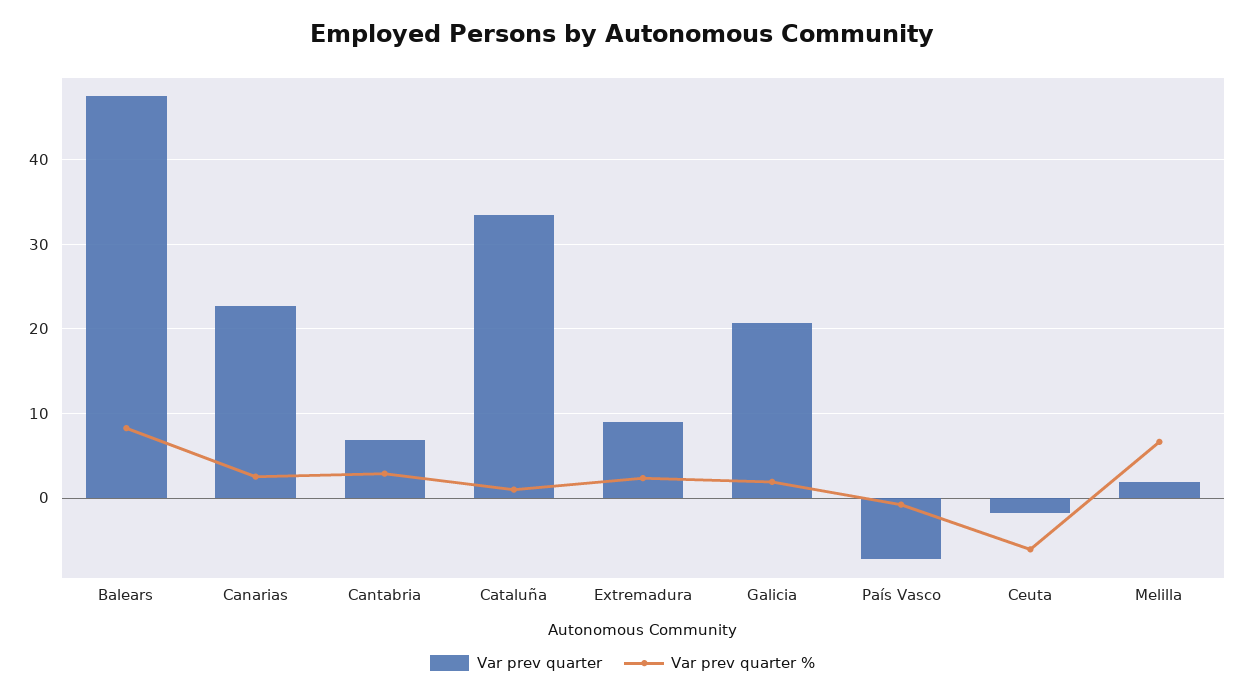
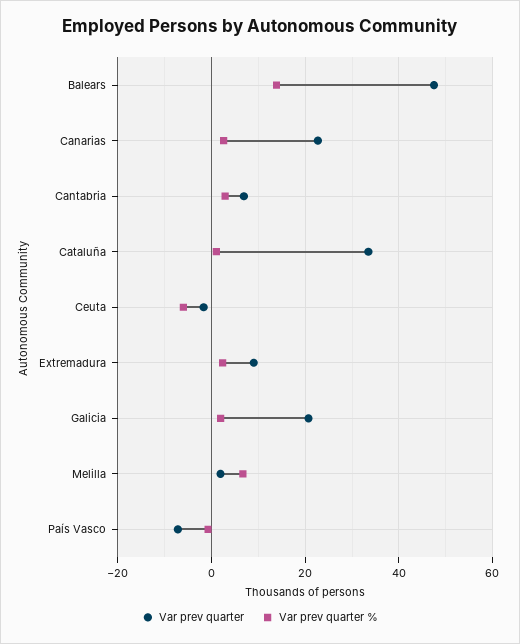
Var prev quarter %, Balears: 8 -> 14

